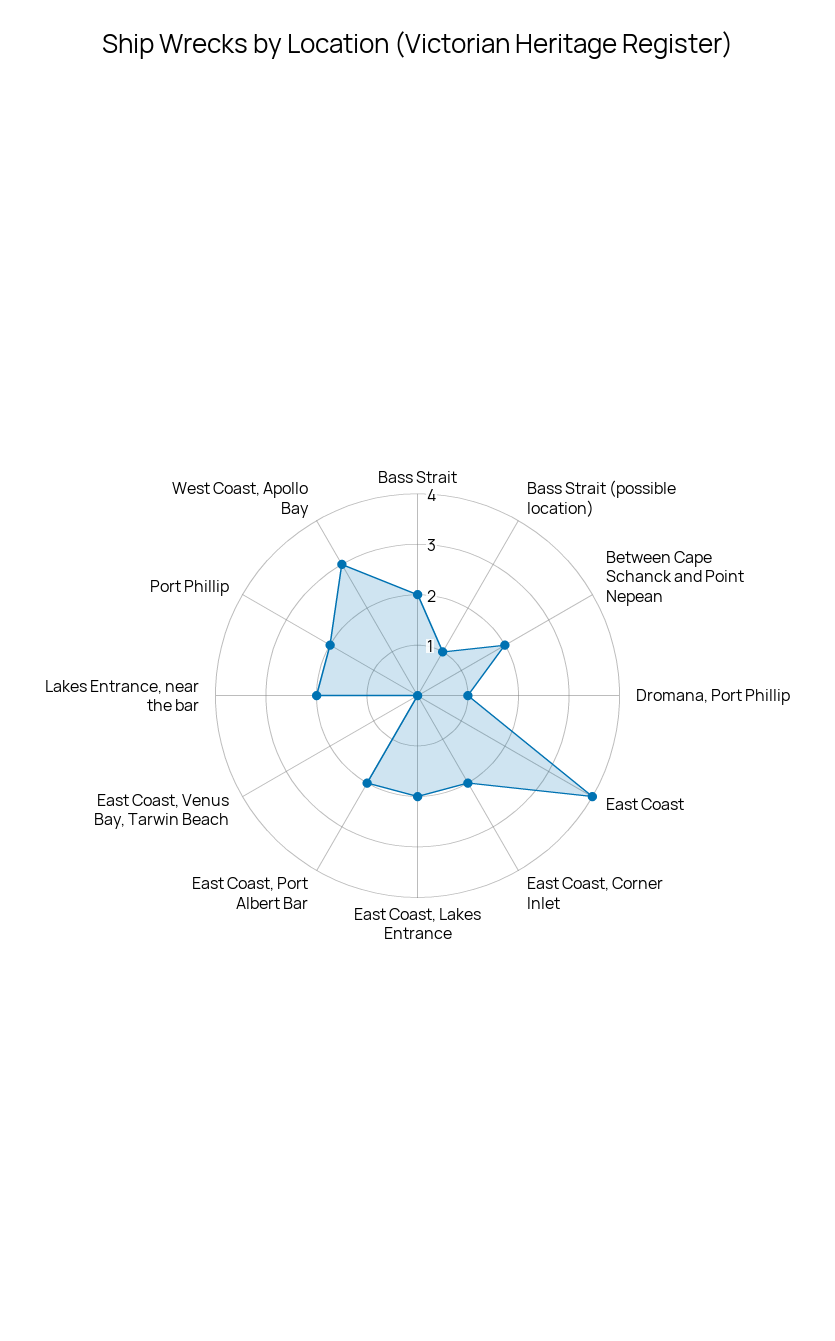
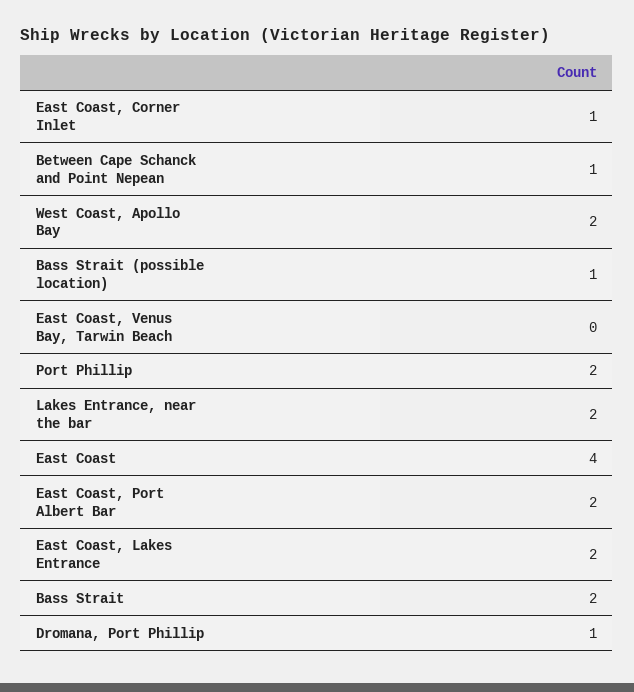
Between Cape Schanck and Point Nepean: 2 -> 1
East Coast, Corner Inlet: 2 -> 1
West Coast, Apollo Bay: 3 -> 2

